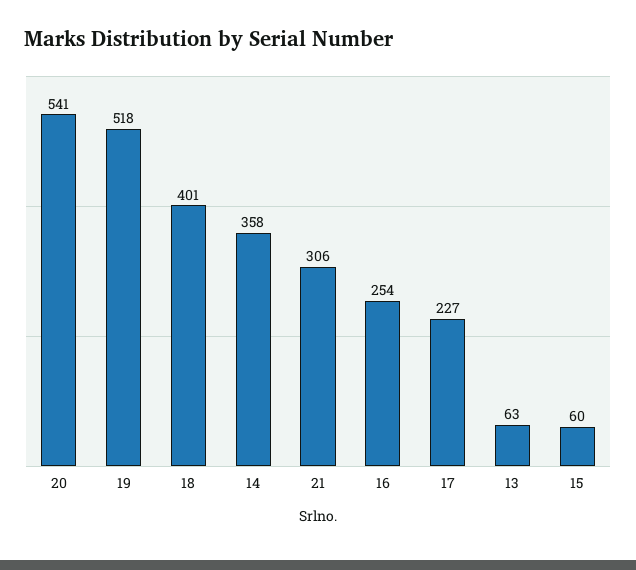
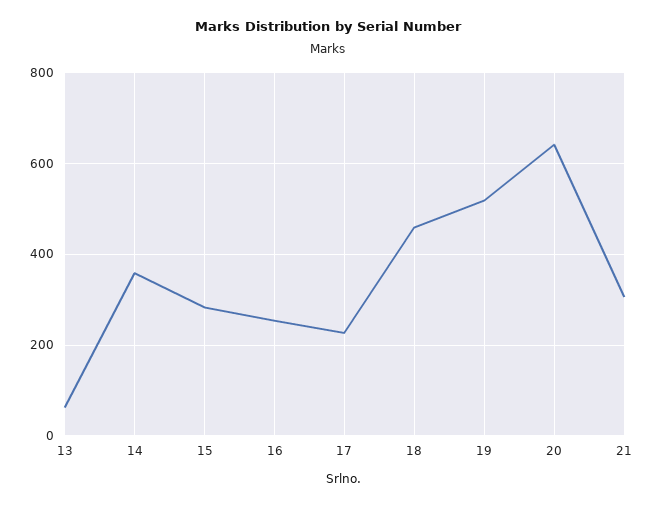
20: 541 -> 640
18: 401 -> 460
15: 60 -> 280

